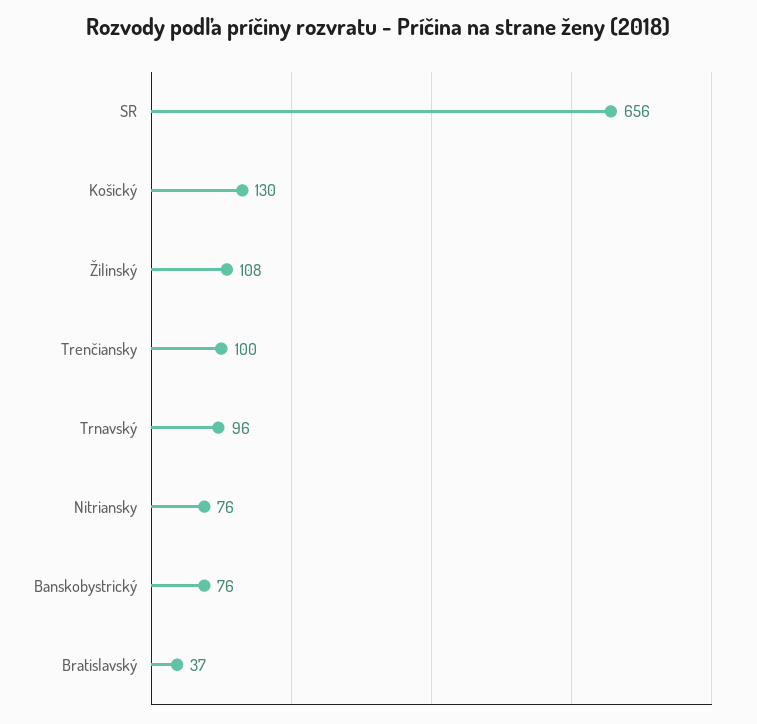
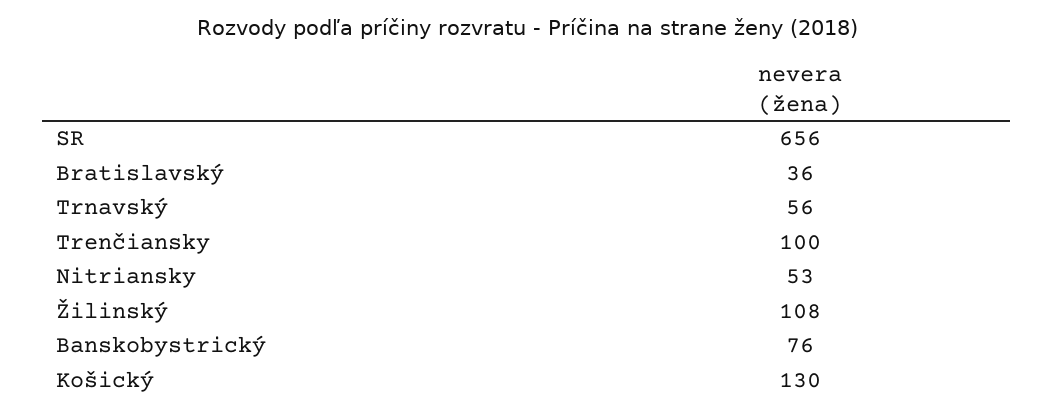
Trnavský: 96 -> 56
Nitriansky: 76 -> 53
Bratislavský: 37 -> 36

